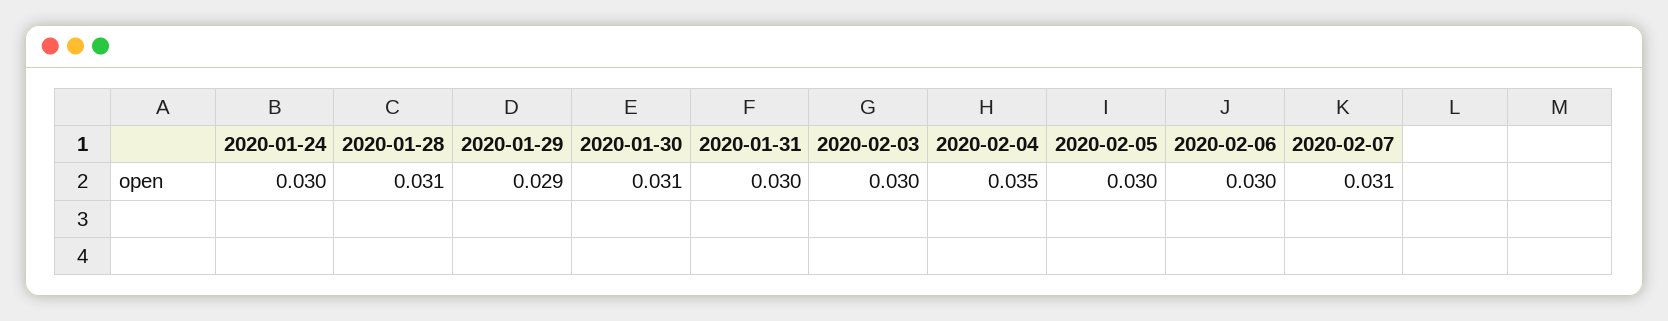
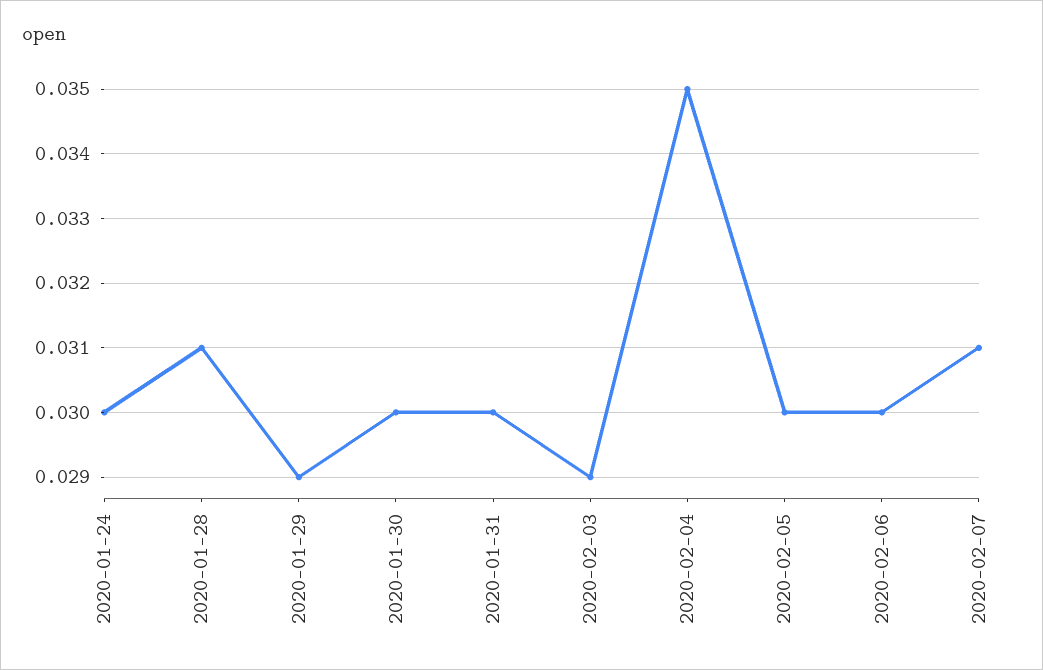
2020-01-30: 0.031 -> 0.03
2020-02-03: 0.03 -> 0.029

